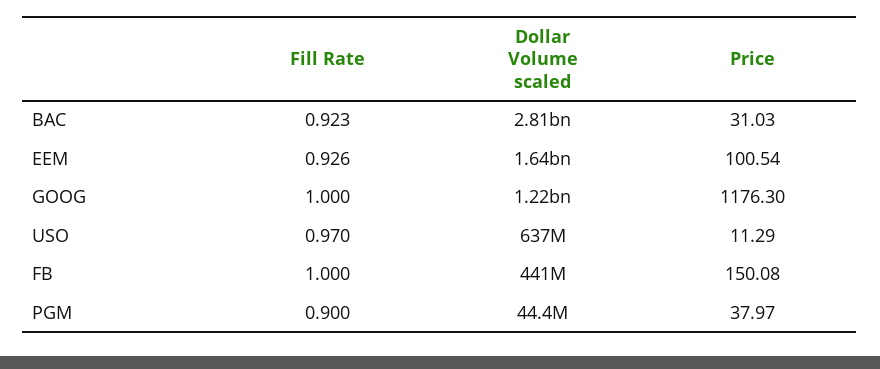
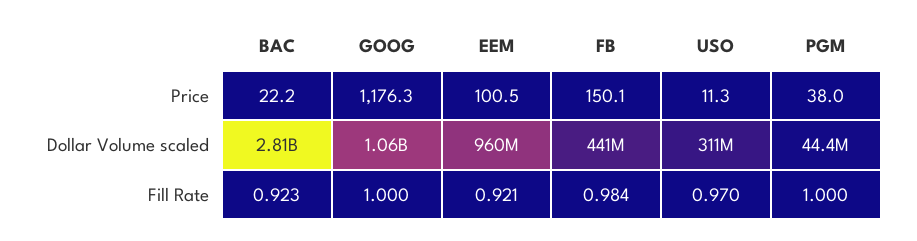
Price, BAC: 31.03 -> 22.2
Fill Rate, EEM: 0.926 -> 0.921
Dollar Volume scaled, EEM: 1640000000 -> 960000000
Dollar Volume scaled, GOOG: 1220000000 -> 1060000000
Dollar Volume scaled, USO: 637000000 -> 311000000
Fill Rate, FB: 1 -> 0.984
Fill Rate, PGM: 0.9 -> 1

